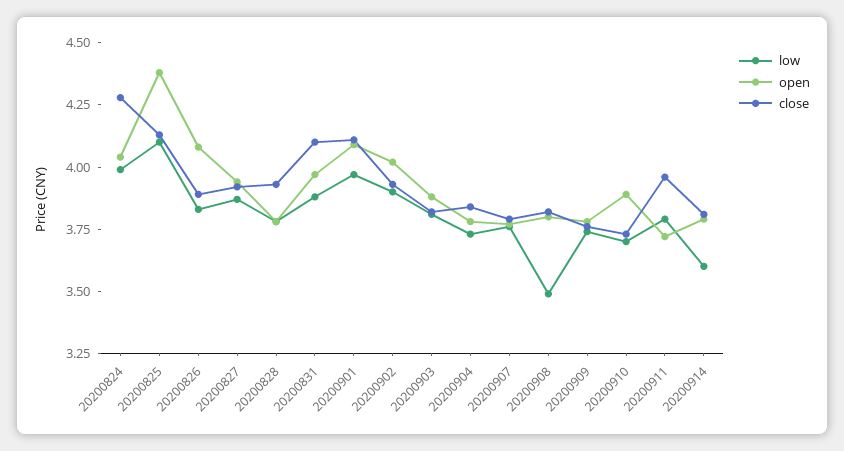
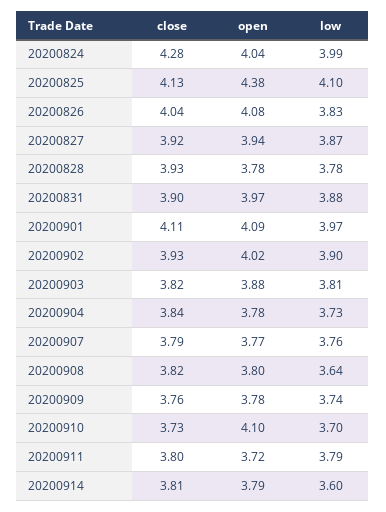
close, 20200826: 3.9 -> 4.04
close, 20200831: 4.1 -> 3.9
low, 20200908: 3.5 -> 3.64
open, 20200910: 3.9 -> 4.1
close, 20200911: 3.95 -> 3.8

